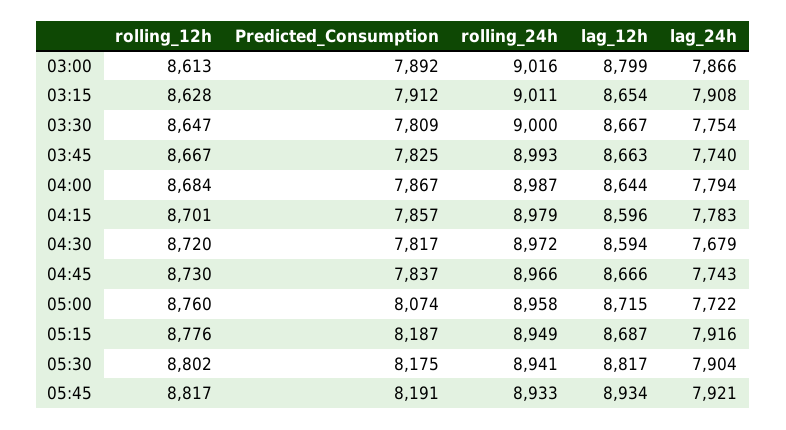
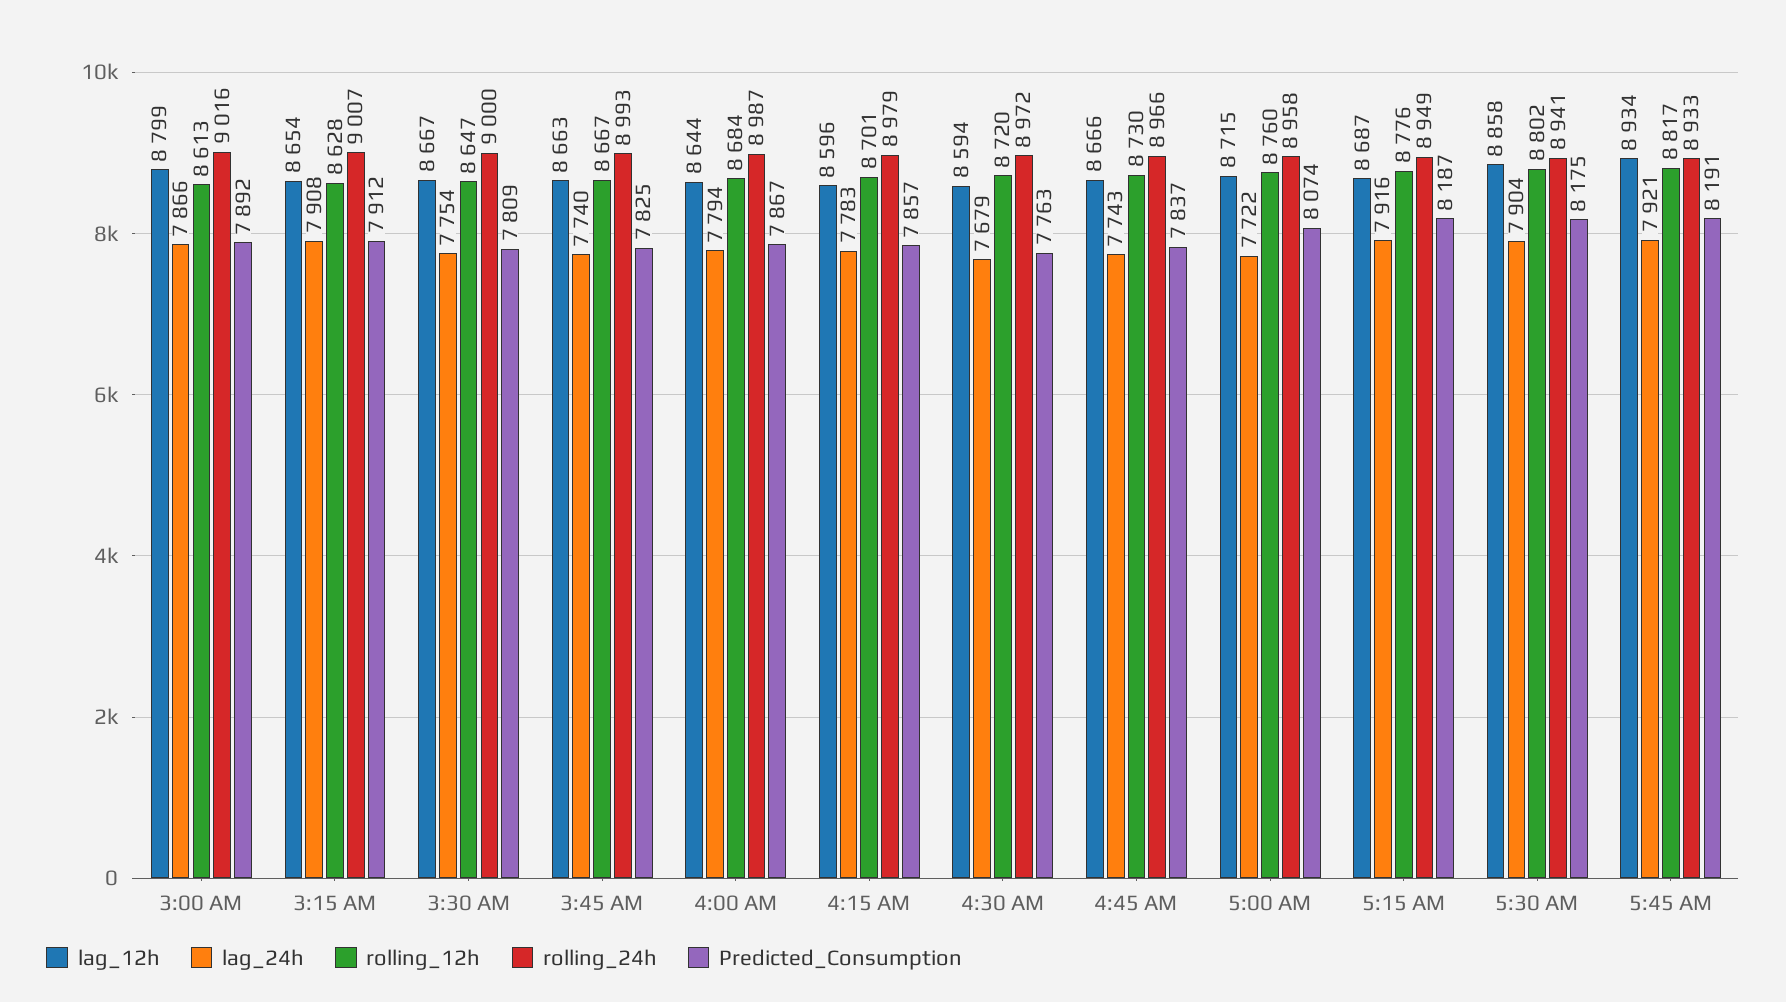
rolling_24h, 03:15: 9011 -> 9007
Predicted_Consumption, 04:30: 7817 -> 7763
lag_12h, 05:30: 8817 -> 8858

